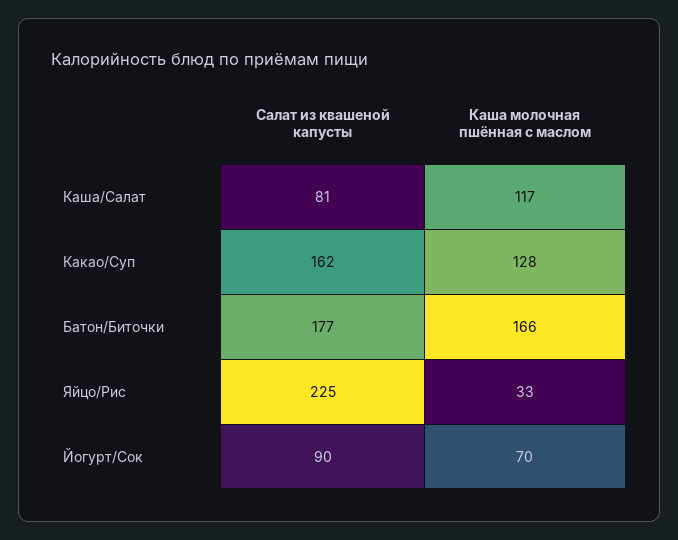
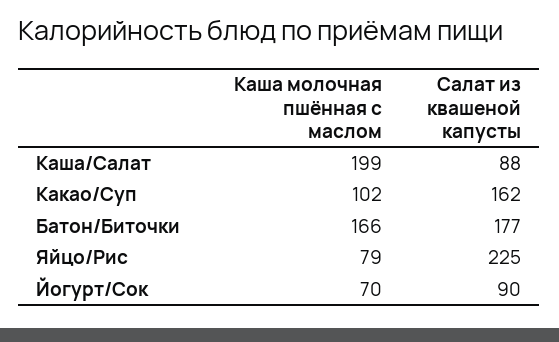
Салат из квашеной капусты, Каша/Салат: 81 -> 88
Каша молочная пшённая с маслом, Каша/Салат: 117 -> 199
Каша молочная пшённая с маслом, Какао/Суп: 128 -> 102
Каша молочная пшённая с маслом, Яйцо/Рис: 33 -> 79

